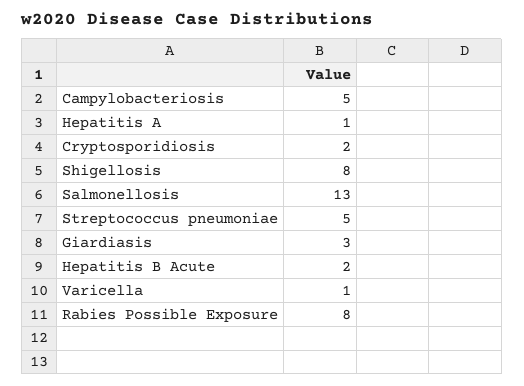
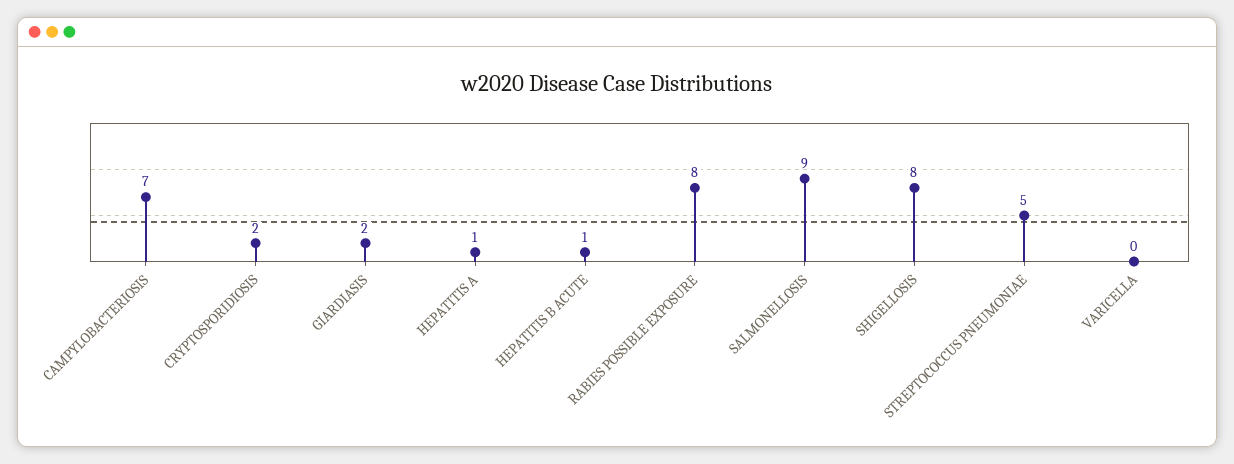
Campylobacteriosis: 5 -> 7
Salmonellosis: 13 -> 9
Giardiasis: 3 -> 2
Hepatitis B Acute: 2 -> 1
Varicella: 1 -> 0

